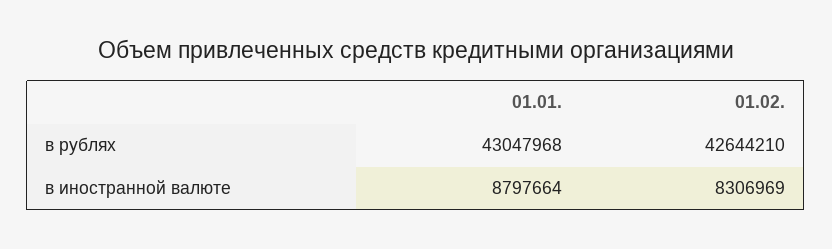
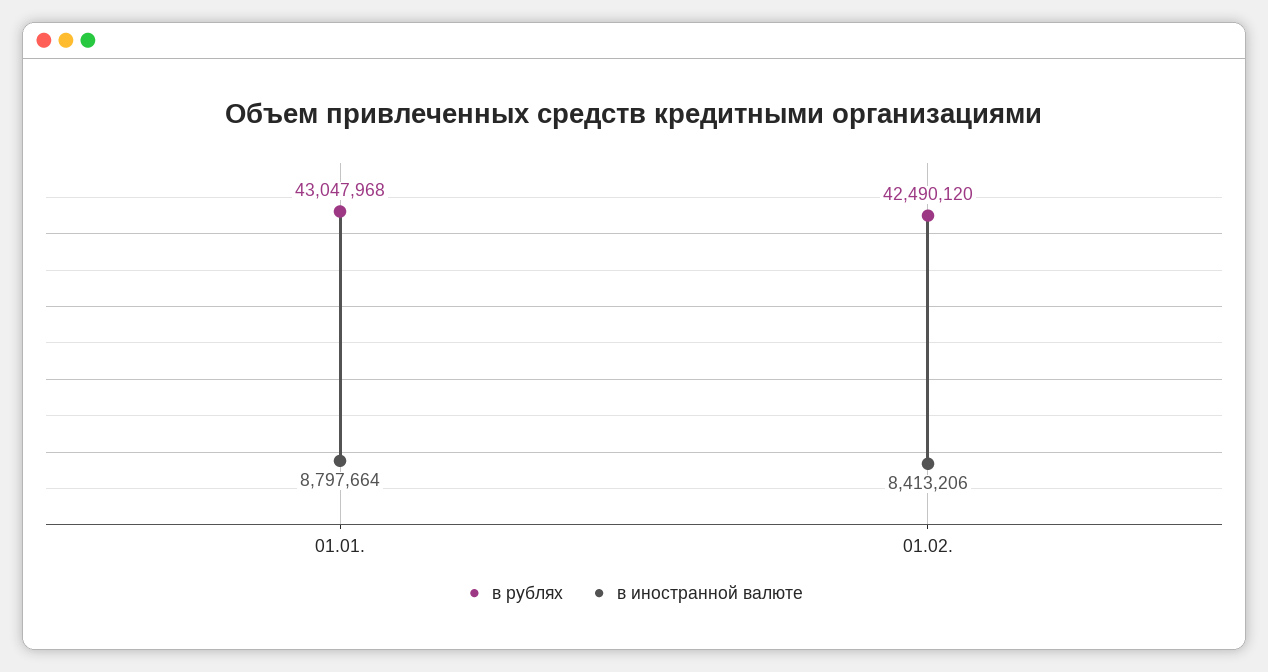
в рублях, 01.02.: 42644210 -> 42490120
в иностранной валюте, 01.02.: 8306969 -> 8413206

